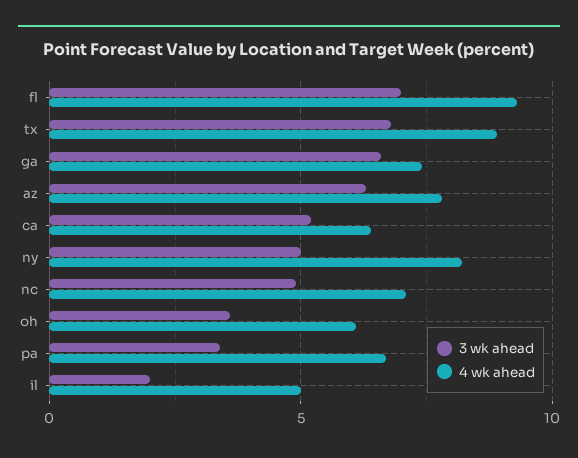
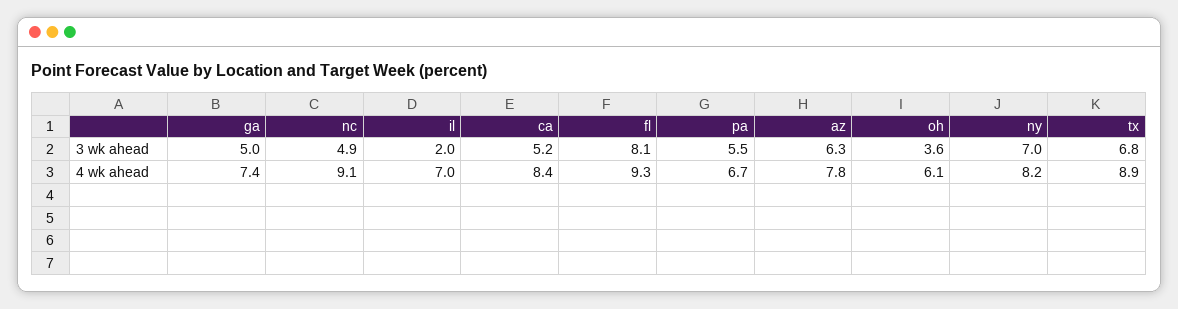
3 wk ahead, fl: 7 -> 8.1
3 wk ahead, ga: 6.5 -> 5
4 wk ahead, ca: 6.5 -> 8.4
3 wk ahead, ny: 5 -> 7
4 wk ahead, nc: 7 -> 9.1
3 wk ahead, pa: 3.5 -> 5.5
4 wk ahead, il: 5 -> 7

